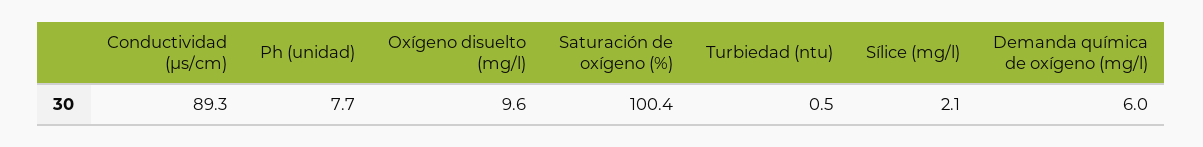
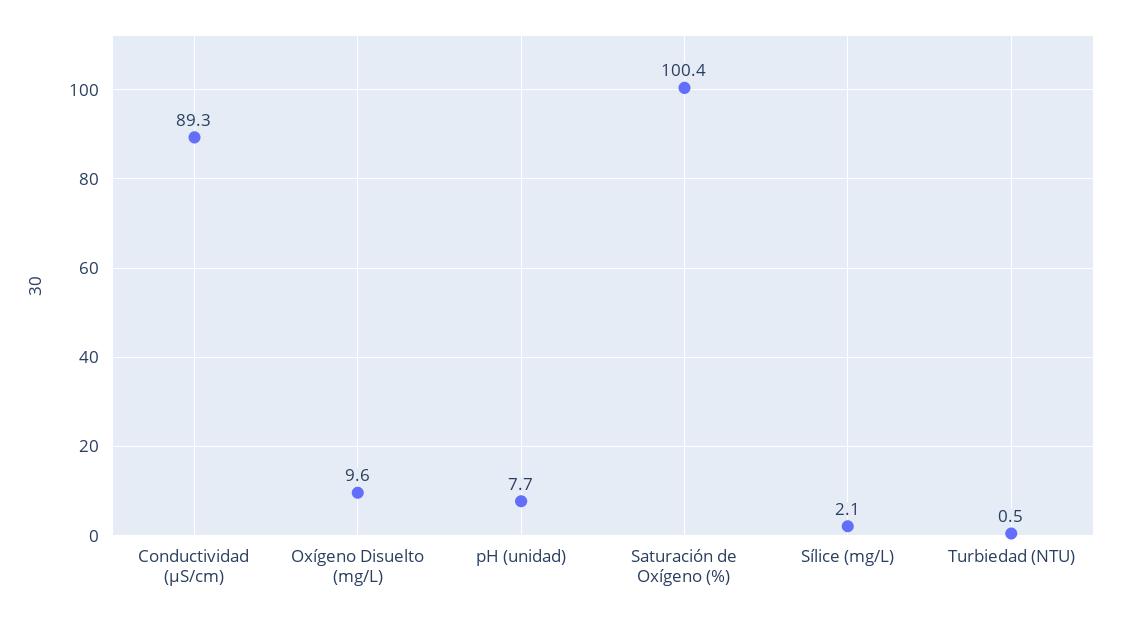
Demanda química de oxígeno (mg/l): 6 -> none

